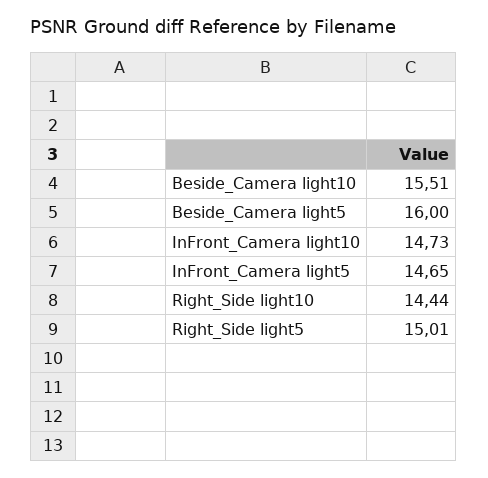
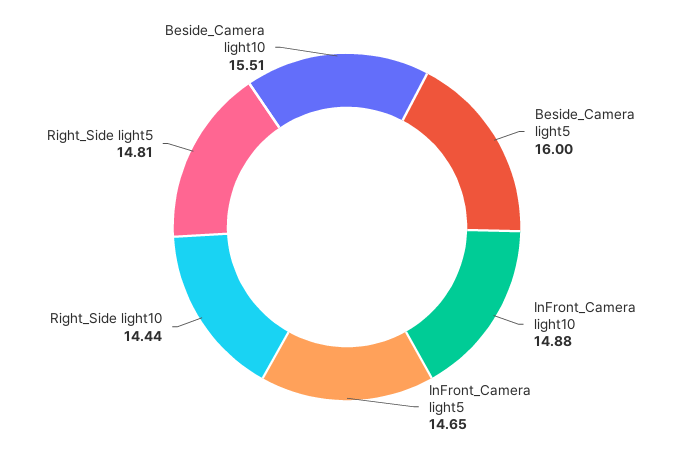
InFront_Camera light10: 14.73 -> 14.88
Right_Side light5: 15.01 -> 14.81

